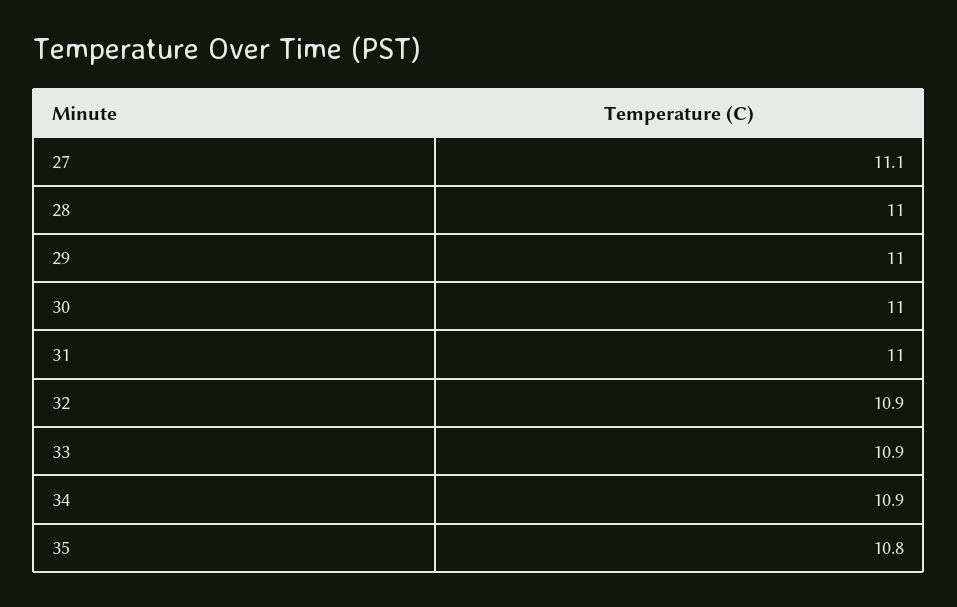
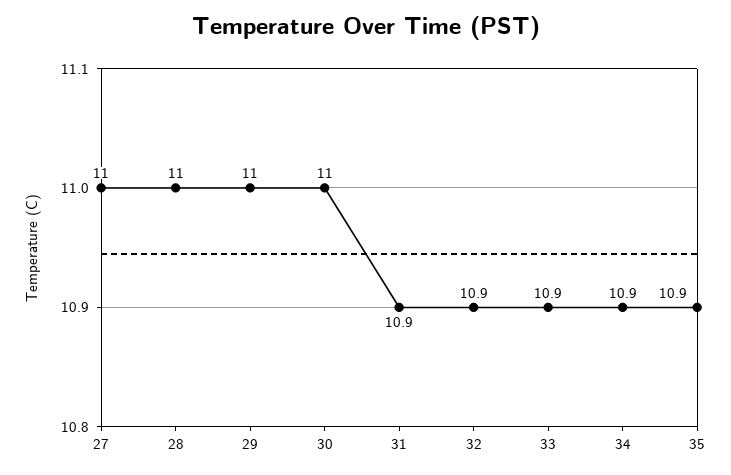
27: 11.1 -> 11
31: 11 -> 10.9
35: 10.8 -> 10.9

